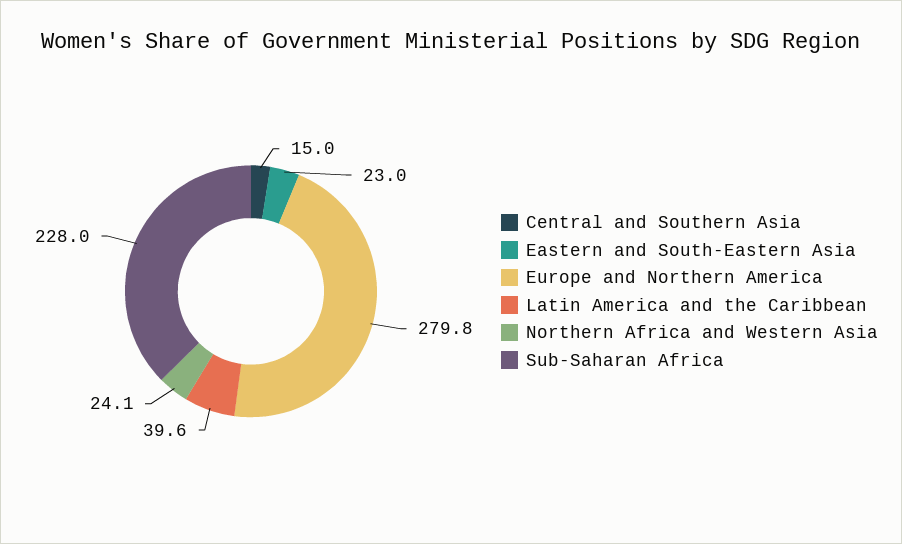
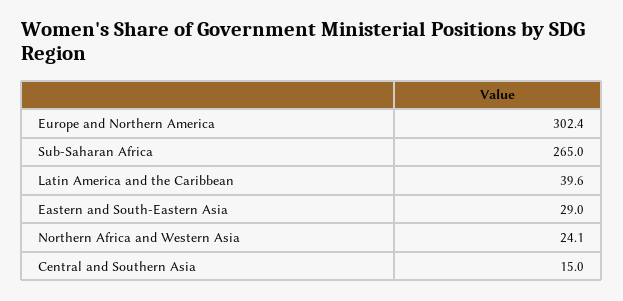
Eastern and South-Eastern Asia: 23 -> 29
Europe and Northern America: 279.8 -> 302.4
Sub-Saharan Africa: 228 -> 265

